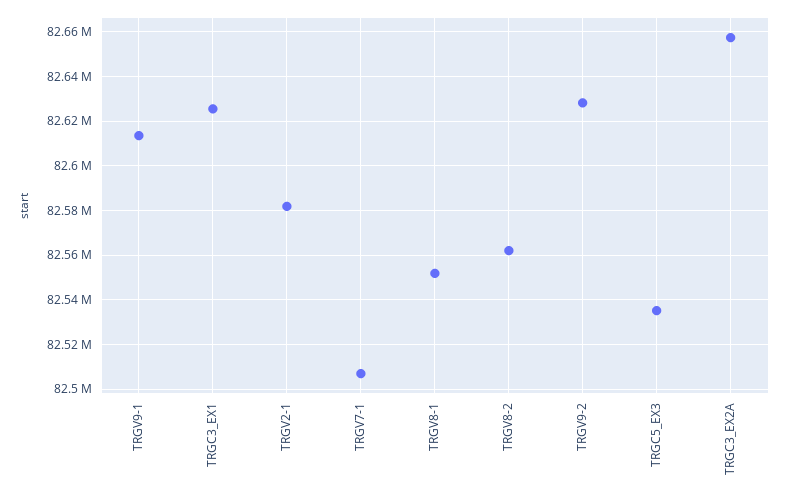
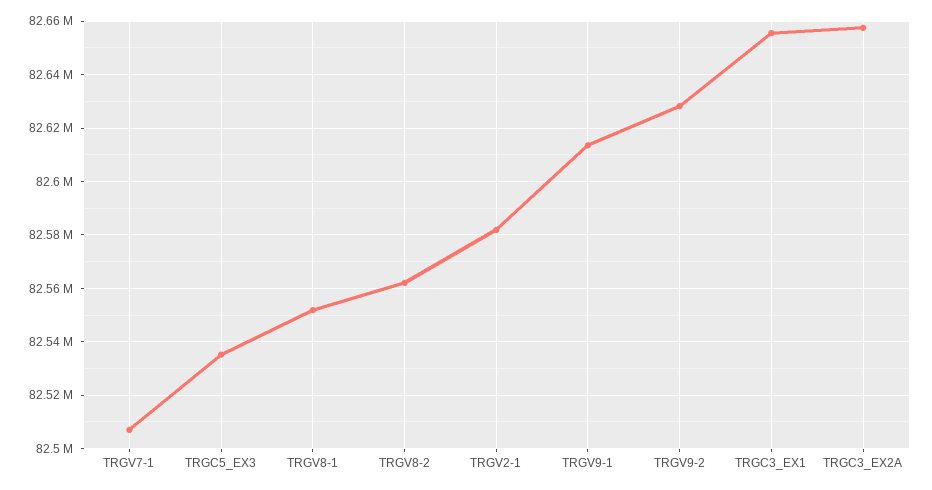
TRGC3_EX1: 82625000 -> 82655000

